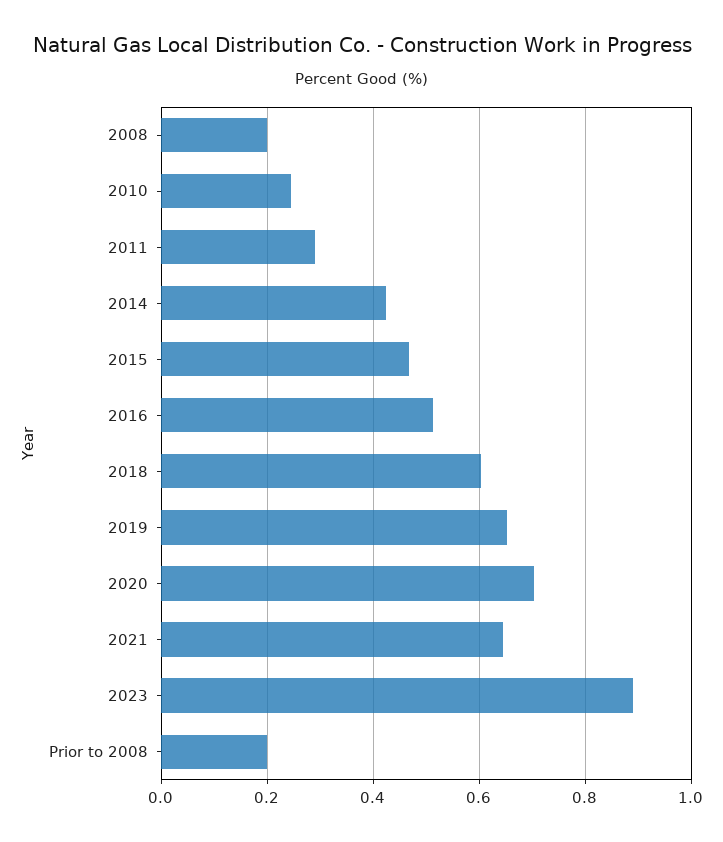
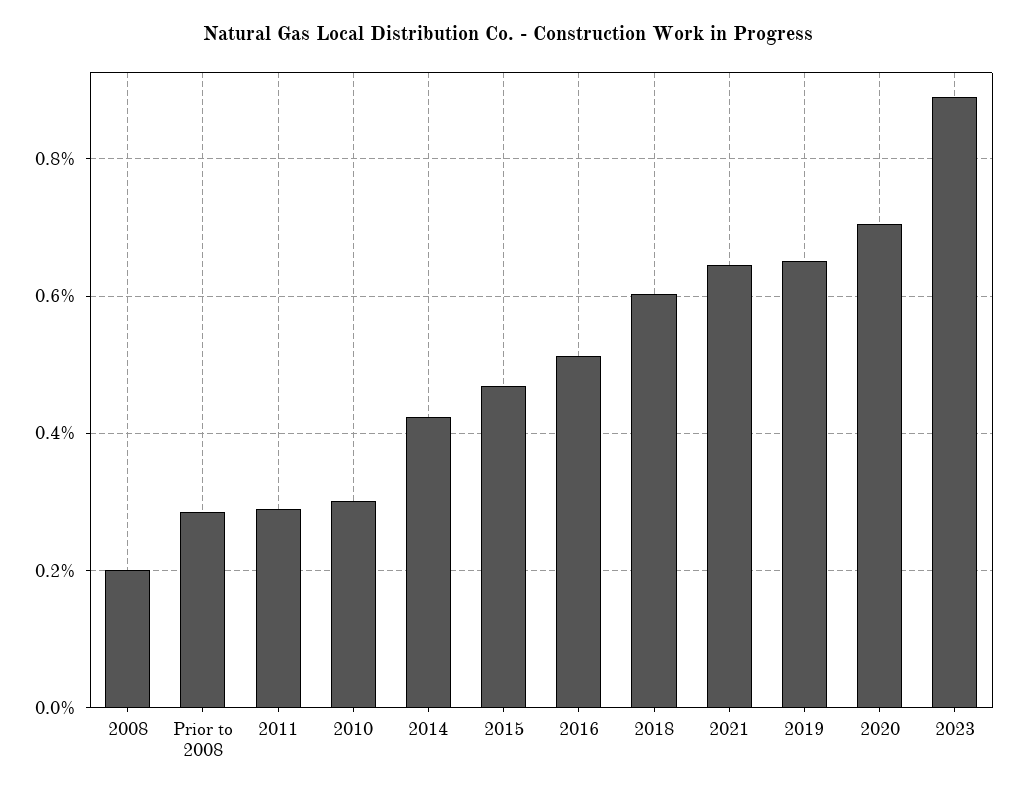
2010: 0.24 -> 0.3
Prior to 2008: 0.2 -> 0.28

